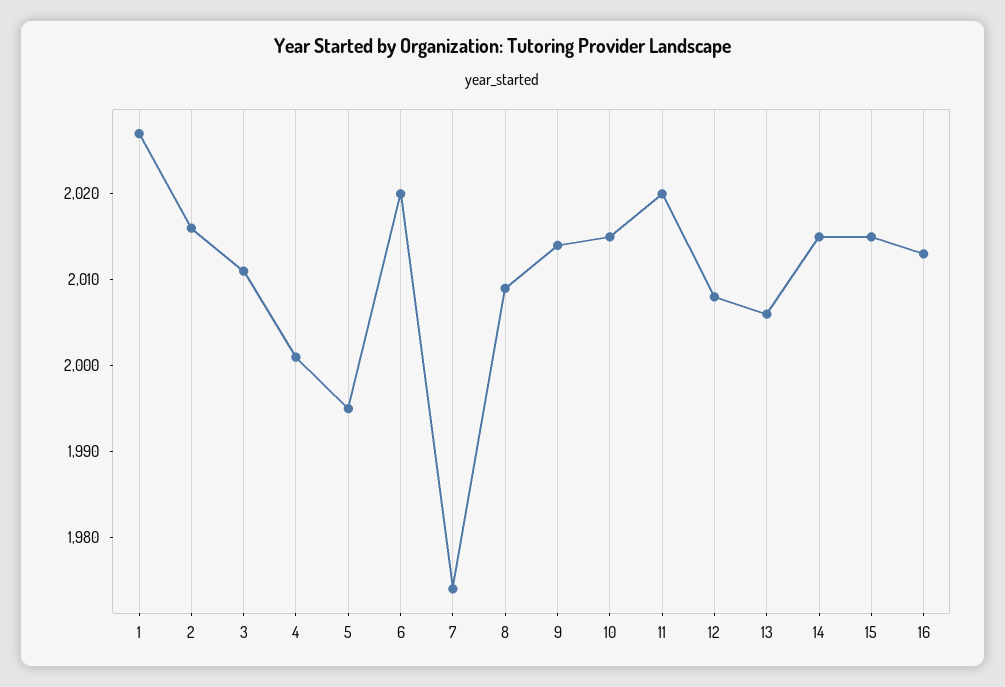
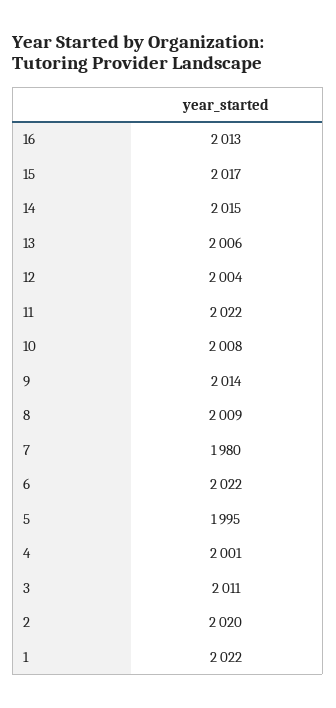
1: 2027 -> 2022
2: 2016 -> 2020
6: 2020 -> 2022
7: 1974 -> 1980
10: 2015 -> 2008
11: 2020 -> 2022
12: 2008 -> 2004
15: 2015 -> 2017

